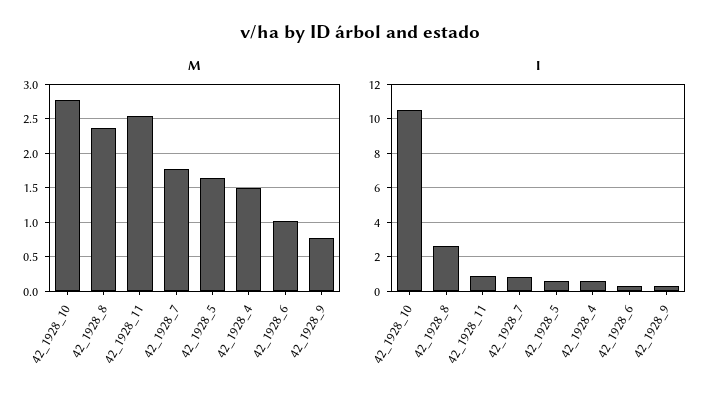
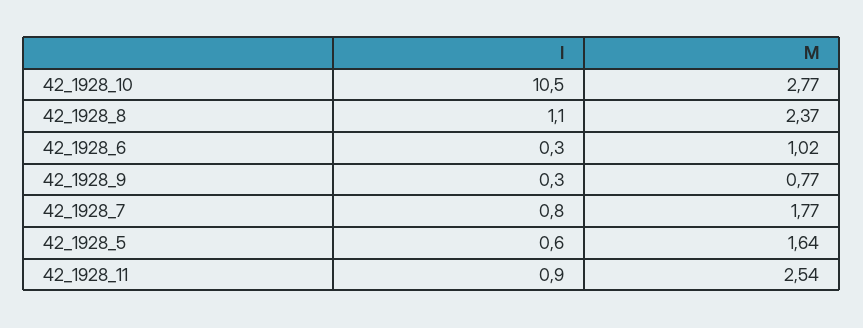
M, 42_1928_4: 1.5 -> none
I, 42_1928_8: 2.5 -> 1.1
I, 42_1928_4: 0.5 -> none

